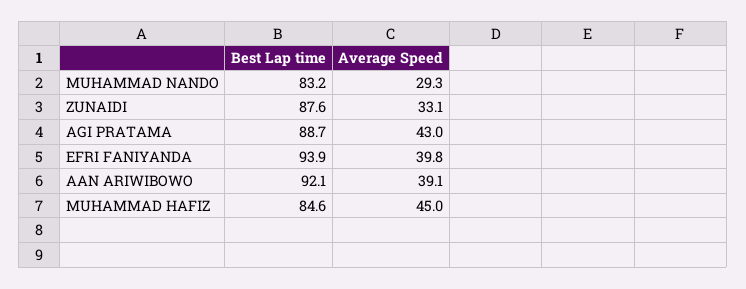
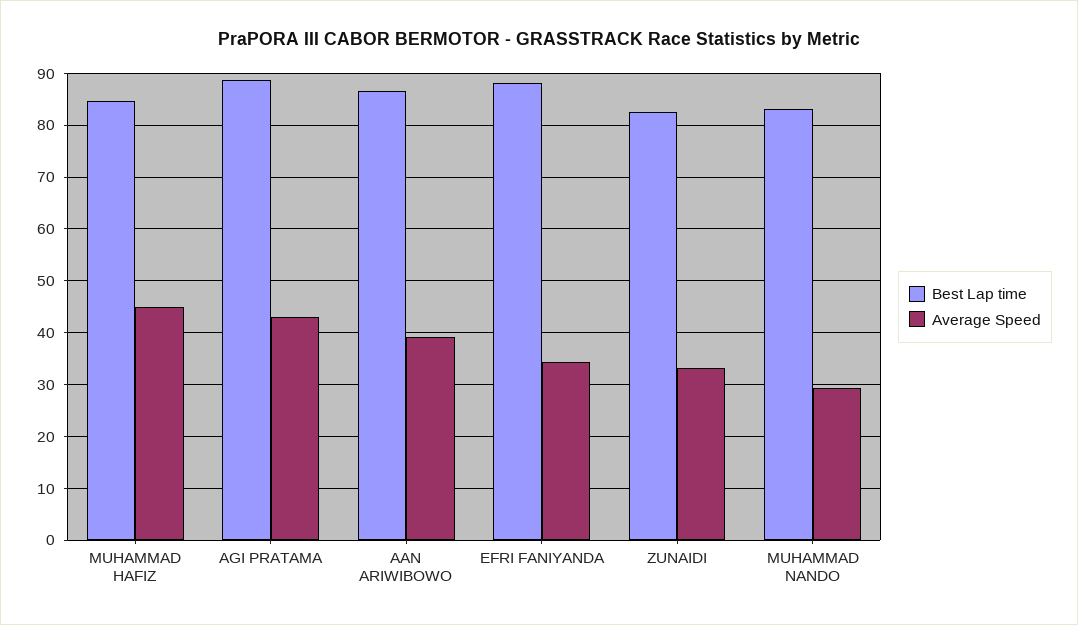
Best Lap time, ZUNAIDI: 87.6 -> 82
Best Lap time, EFRI FANIYANDA: 93.9 -> 88
Average Speed, EFRI FANIYANDA: 39.8 -> 34
Best Lap time, AAN ARIWIBOWO: 92.1 -> 86

